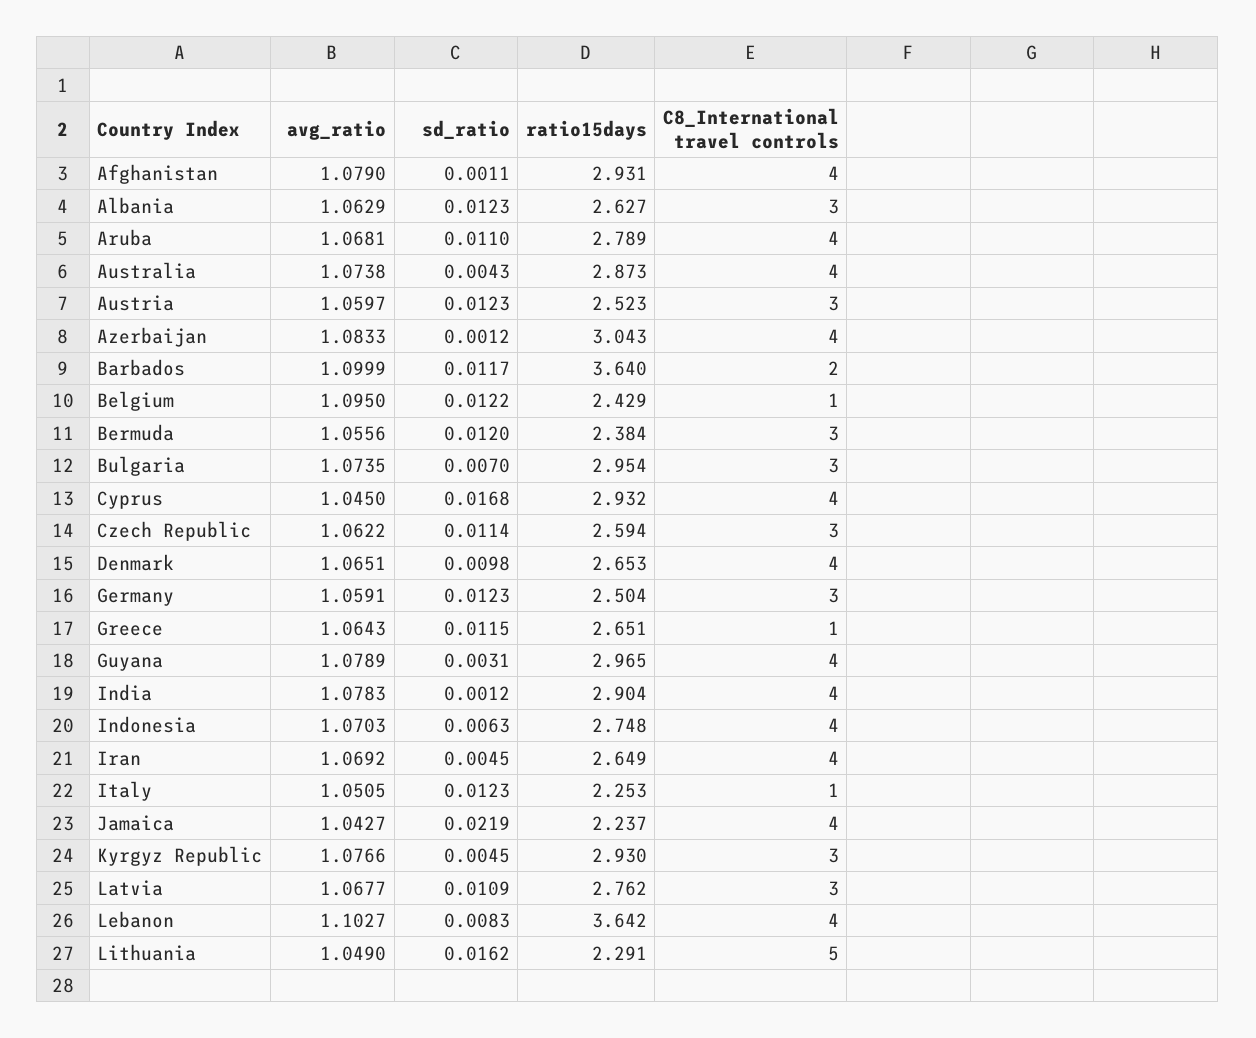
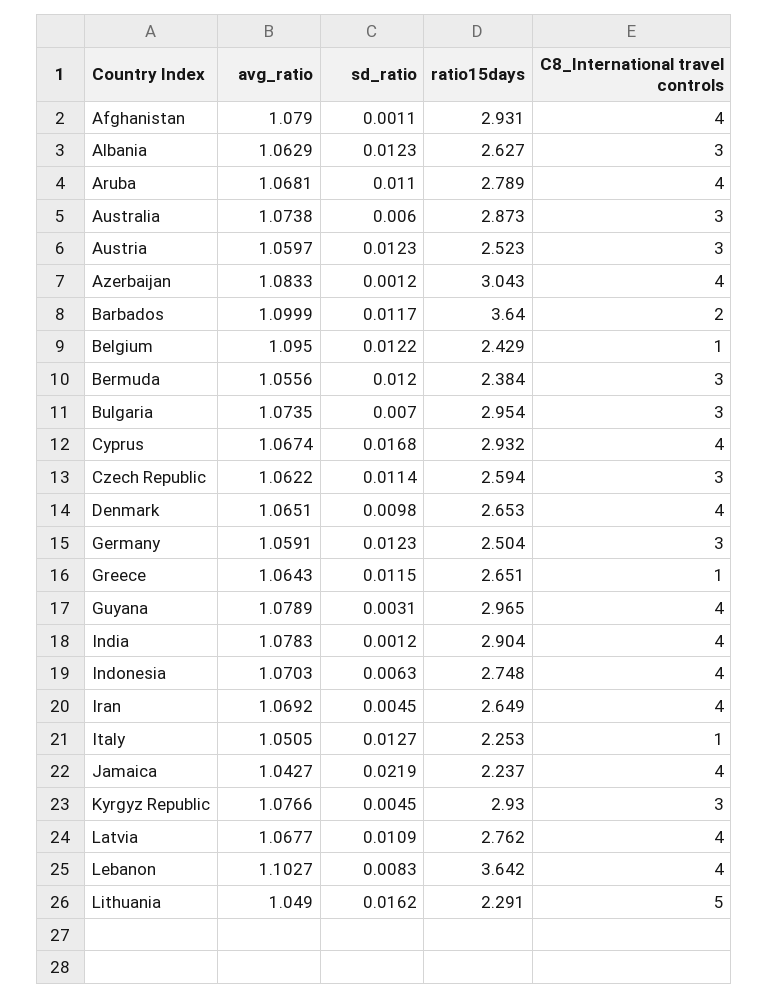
sd_ratio, Australia: 0.0043 -> 0.006
C8_International travel controls, Australia: 4 -> 3
avg_ratio, Cyprus: 1.045 -> 1.0674
sd_ratio, Italy: 0.0123 -> 0.0127
C8_International travel controls, Latvia: 3 -> 4

